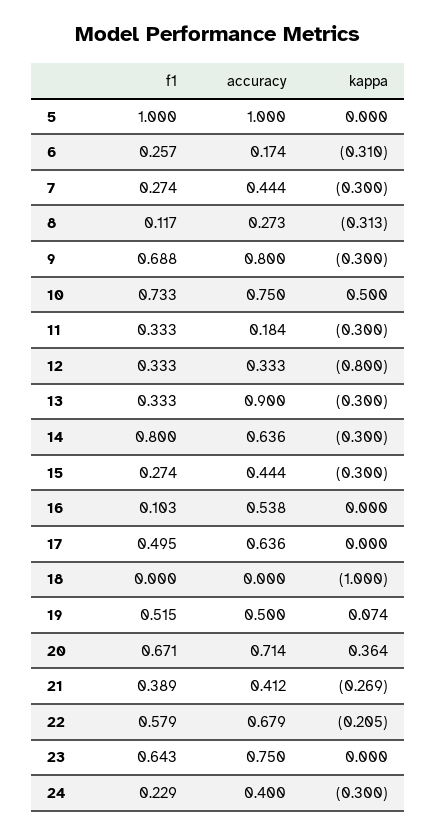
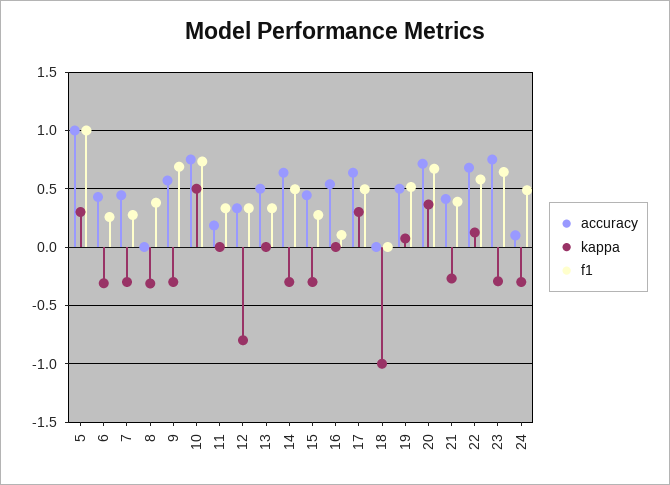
kappa, 5: 0 -> 0.3
accuracy, 6: 0.174 -> 0.4
f1, 8: 0.117 -> 0.4
accuracy, 8: 0.273 -> 0
accuracy, 9: 0.8 -> 0.6
kappa, 11: -0.3 -> 0
accuracy, 13: 0.9 -> 0.5
kappa, 13: -0.3 -> 0
f1, 14: 0.8 -> 0.5
kappa, 17: 0 -> 0.3
kappa, 22: -0.205 -> 0.1
kappa, 23: 0 -> -0.3
f1, 24: 0.229 -> 0.5
accuracy, 24: 0.4 -> 0.1

